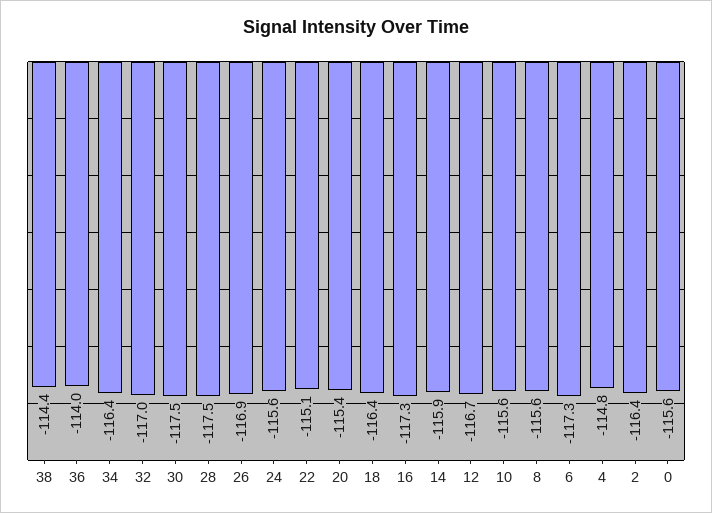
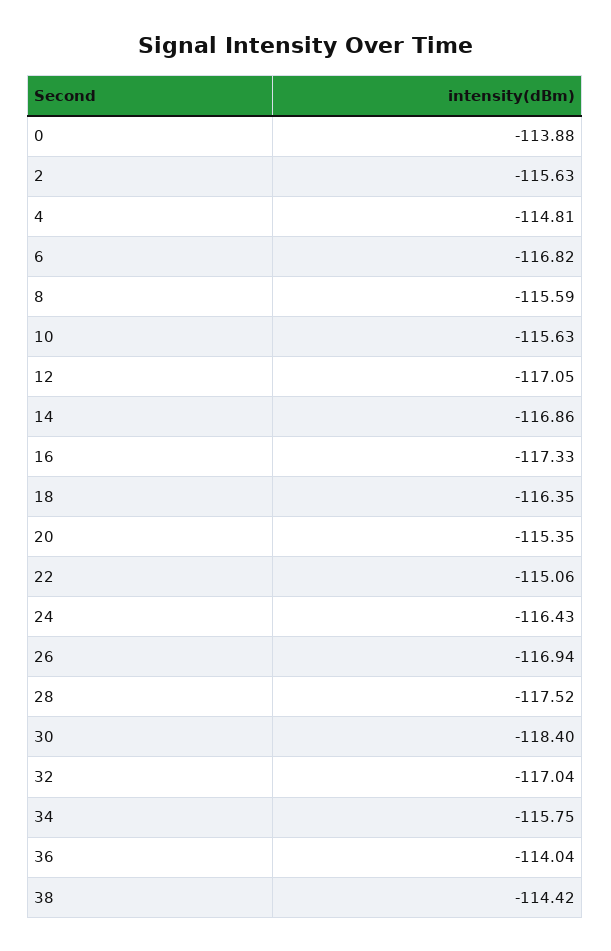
34: -116.4 -> -115.75
30: -117.5 -> -118.4
24: -115.6 -> -116.43
14: -115.9 -> -116.86
12: -116.7 -> -117.05
6: -117.3 -> -116.82
2: -116.4 -> -115.63
0: -115.6 -> -113.88

